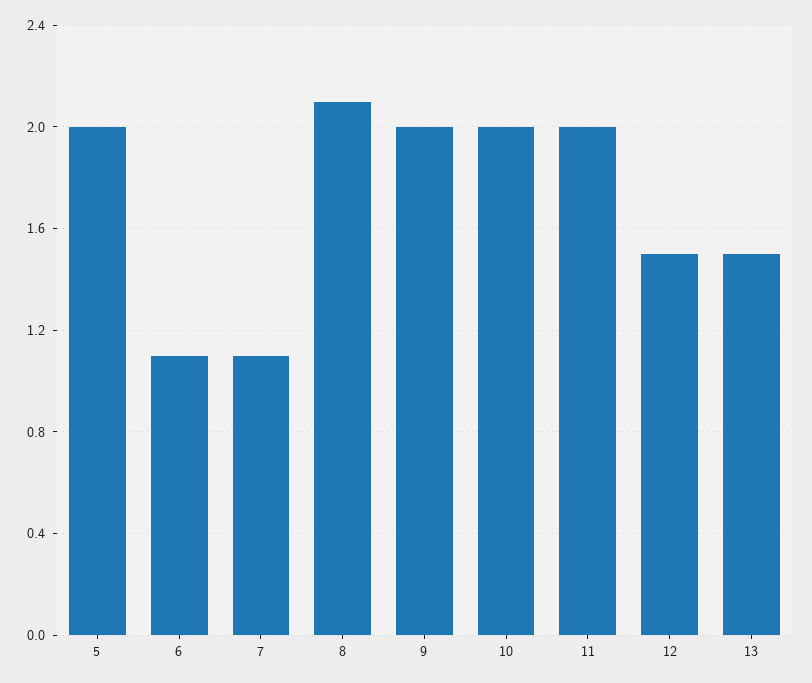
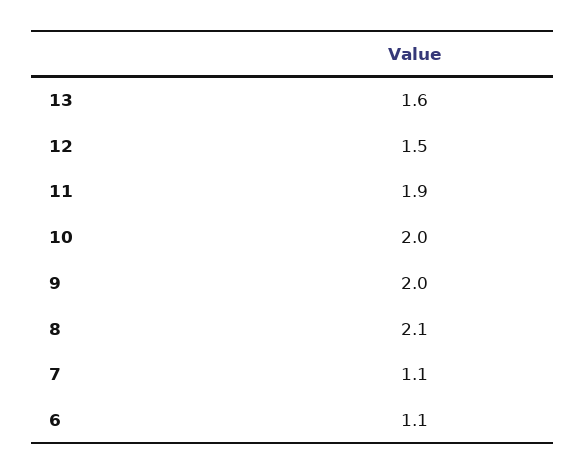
5: 2 -> none
11: 2 -> 1.9
13: 1.5 -> 1.6

